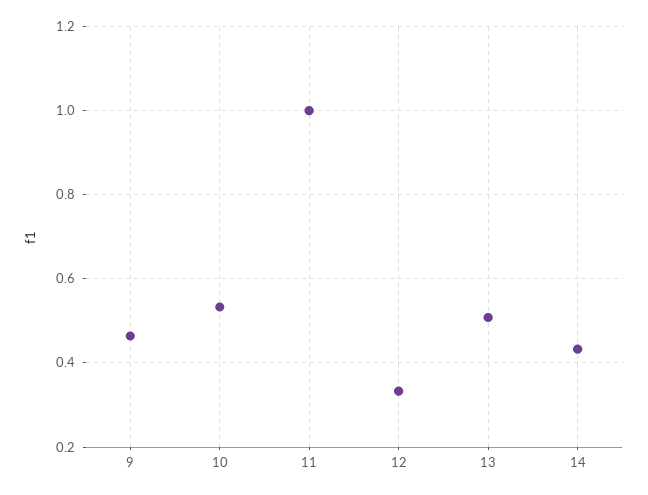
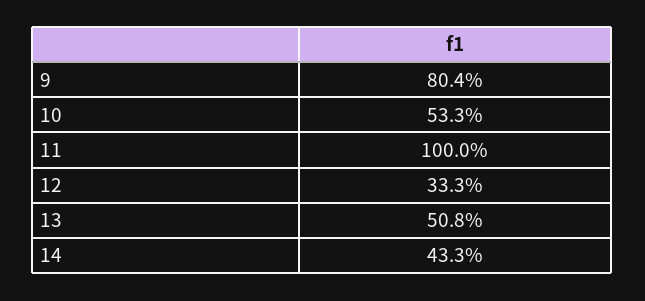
9: 0.46 -> 0.804

